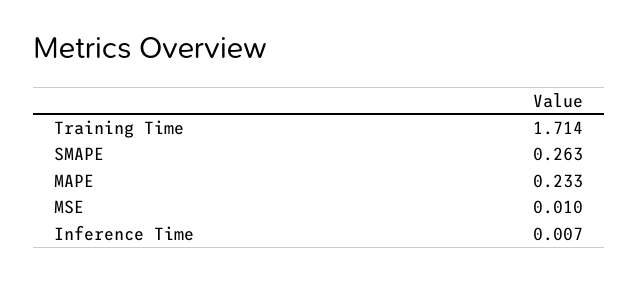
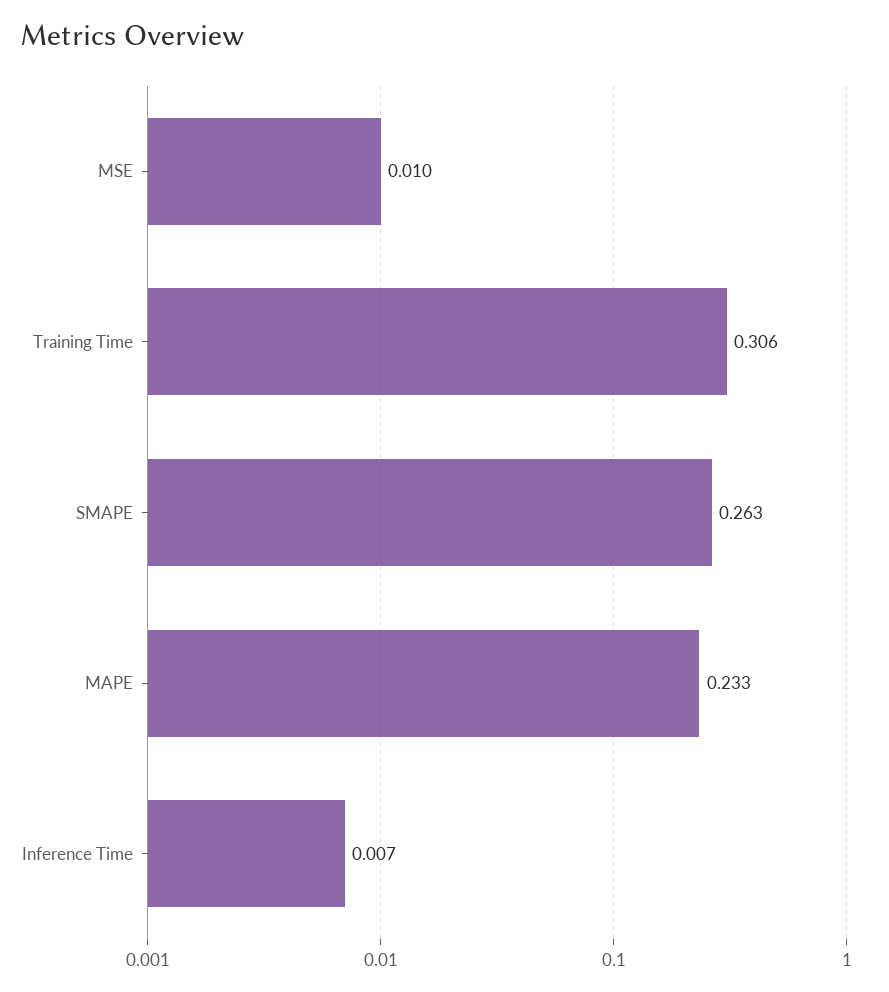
Training Time: 1.714 -> 0.306

